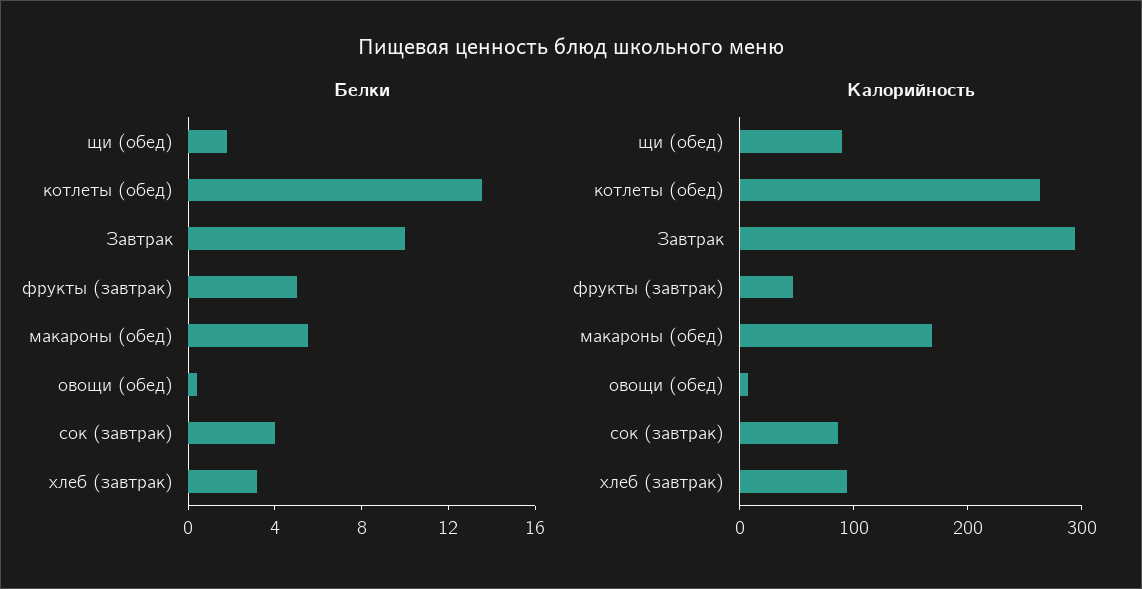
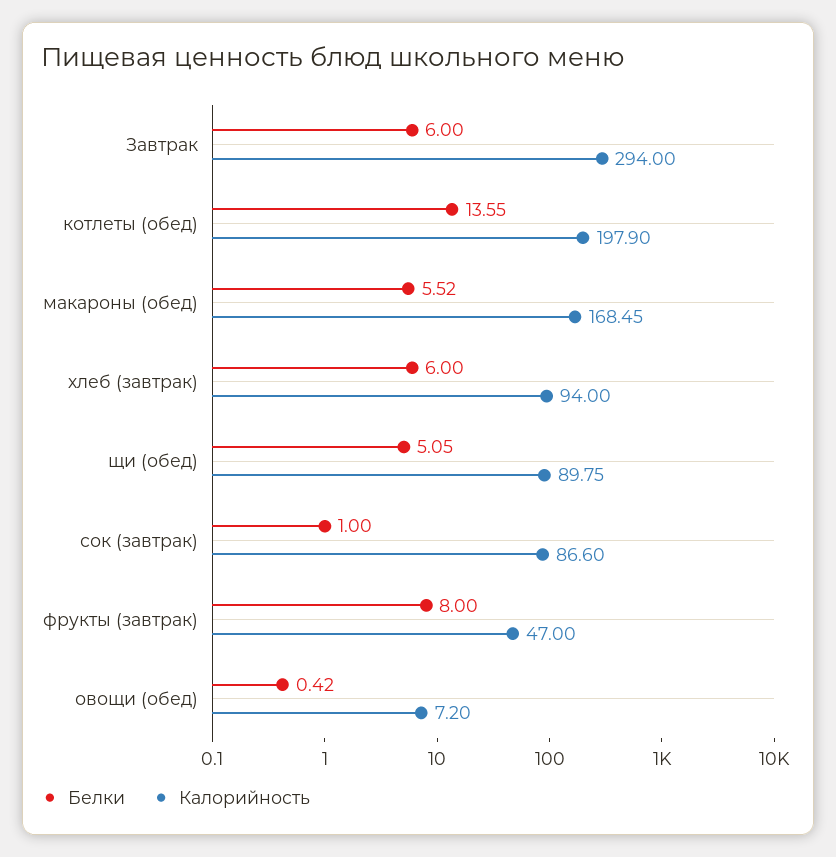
Белки, щи (обед): 2 -> 5.05
Белки, Завтрак: 10 -> 6
Белки, фрукты (завтрак): 5 -> 8
Белки, сок (завтрак): 4 -> 1
Белки, хлеб (завтрак): 3 -> 6
Калорийность, котлеты (обед): 260 -> 197.9

